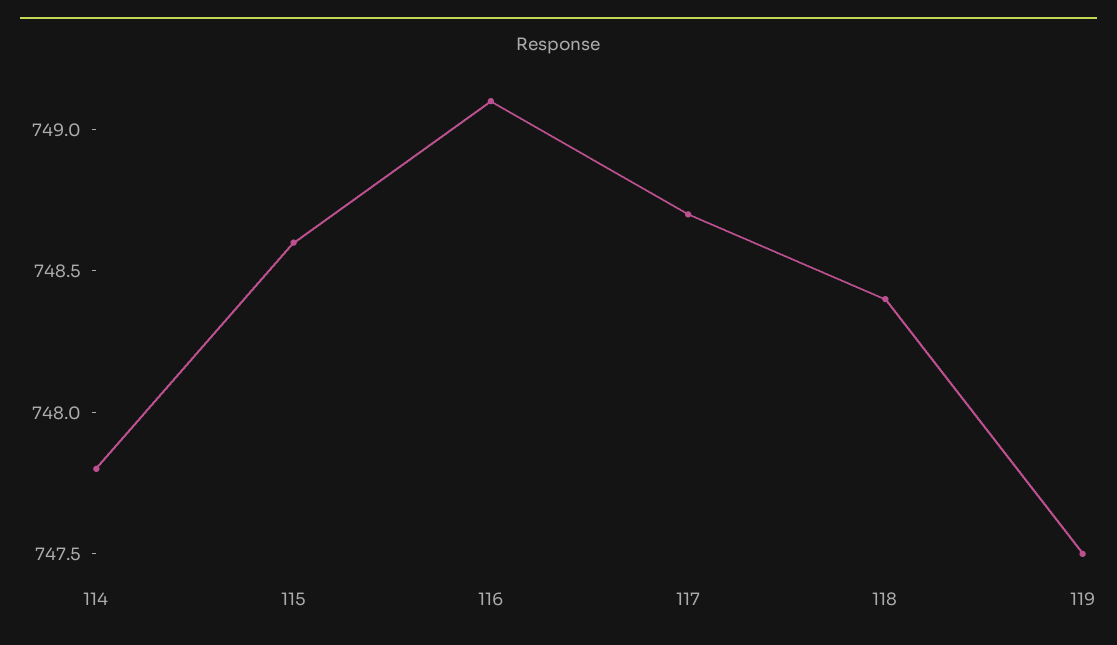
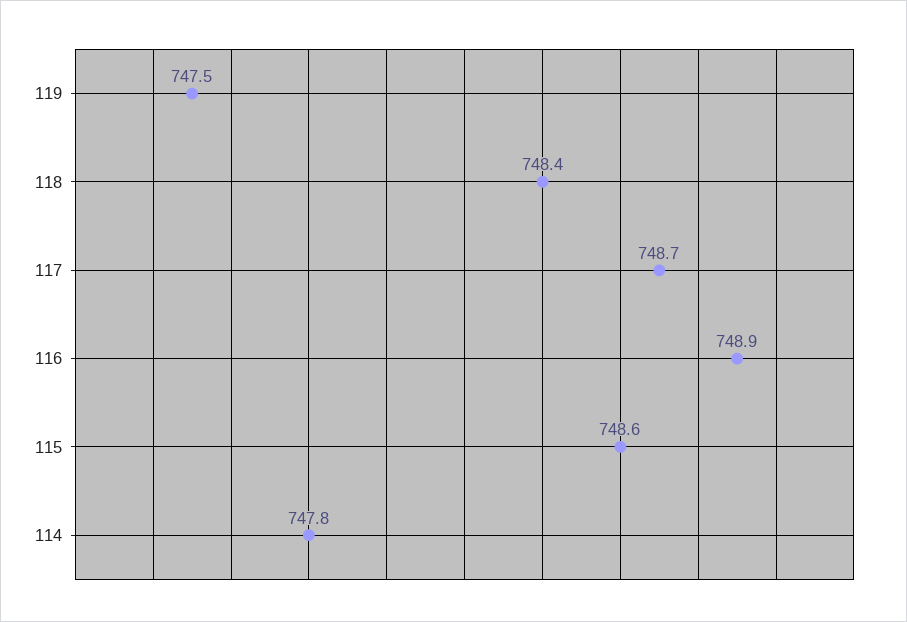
116: 749.1 -> 748.9

